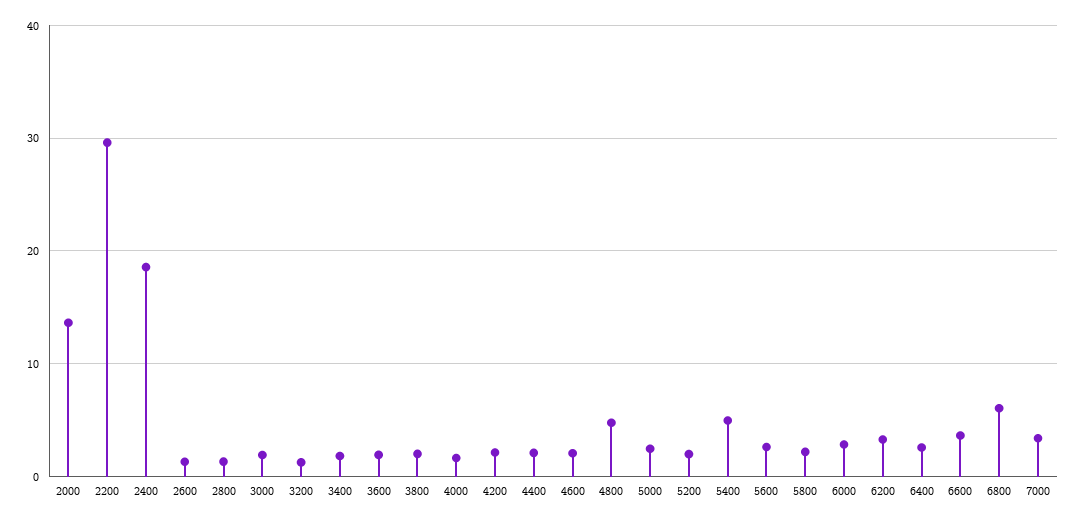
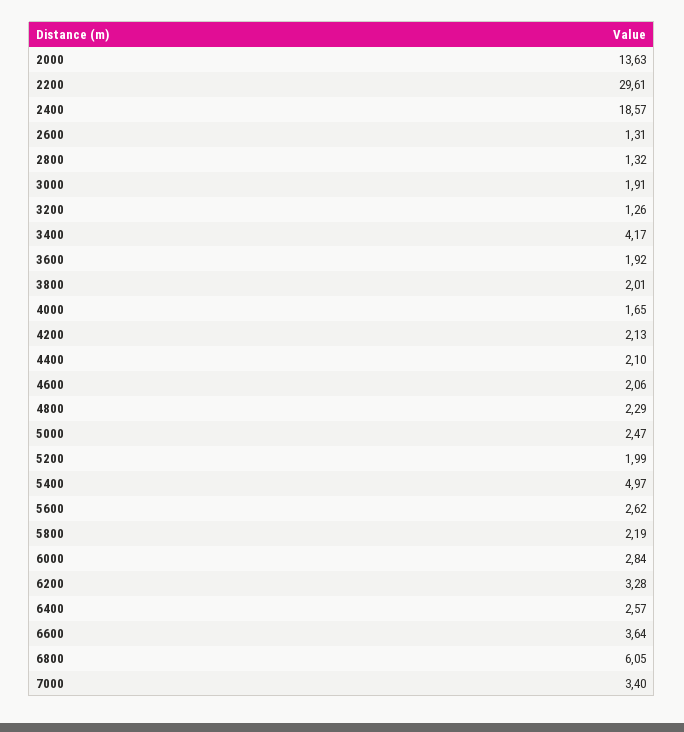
3400: 2 -> 4.17
4800: 5 -> 2.29

